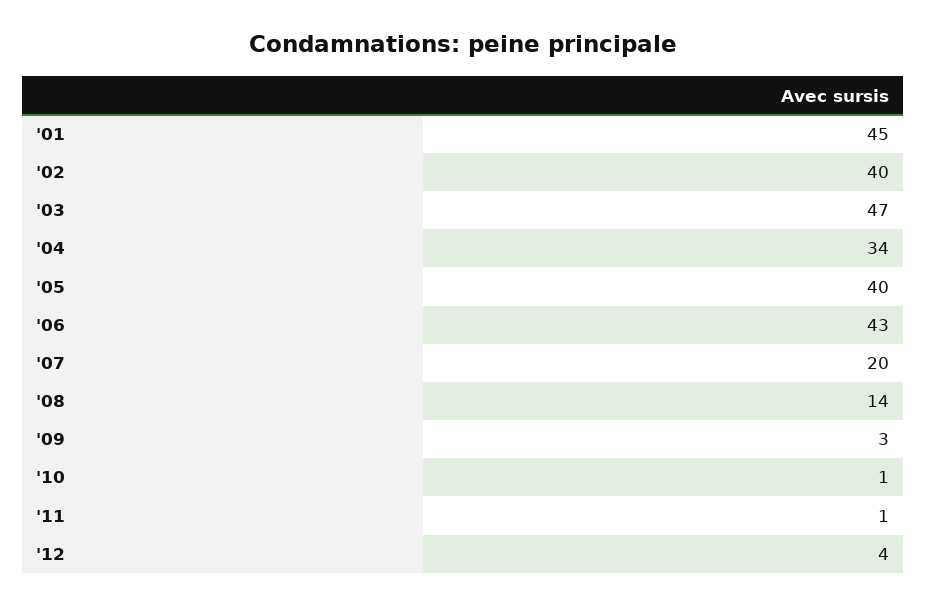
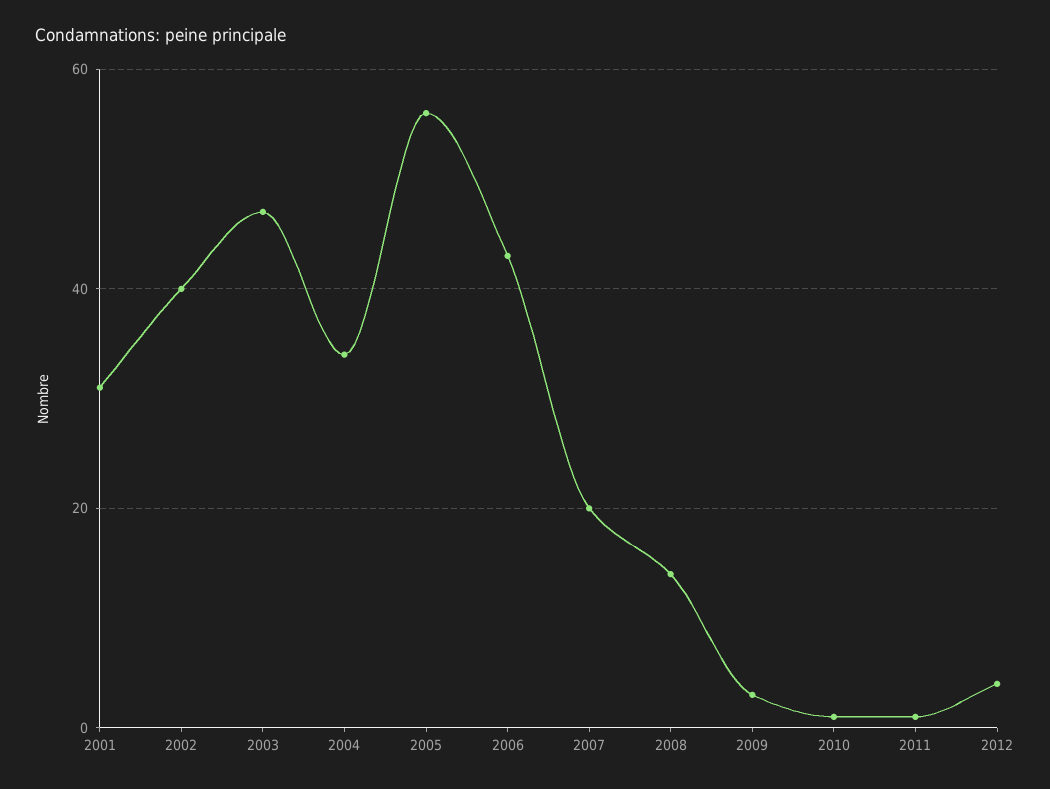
'01: 45 -> 30
'05: 40 -> 55

